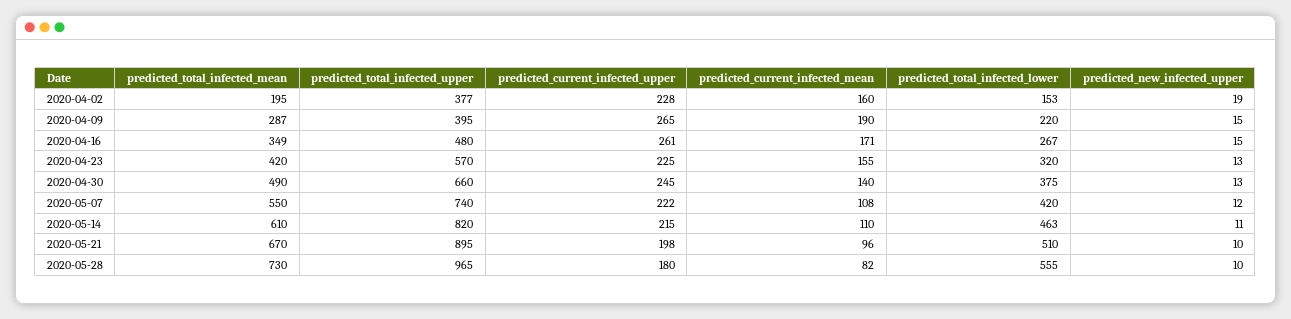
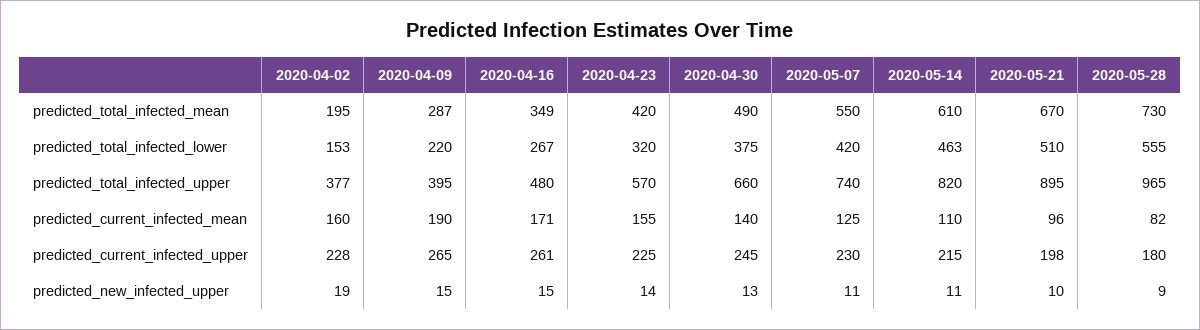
predicted_new_infected_upper, 2020-04-23: 13 -> 14
predicted_current_infected_upper, 2020-05-07: 222 -> 230
predicted_current_infected_mean, 2020-05-07: 108 -> 125
predicted_new_infected_upper, 2020-05-07: 12 -> 11
predicted_new_infected_upper, 2020-05-28: 10 -> 9

